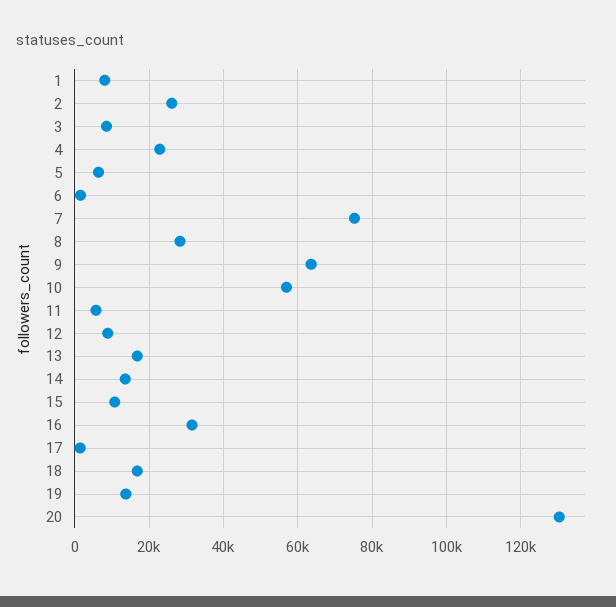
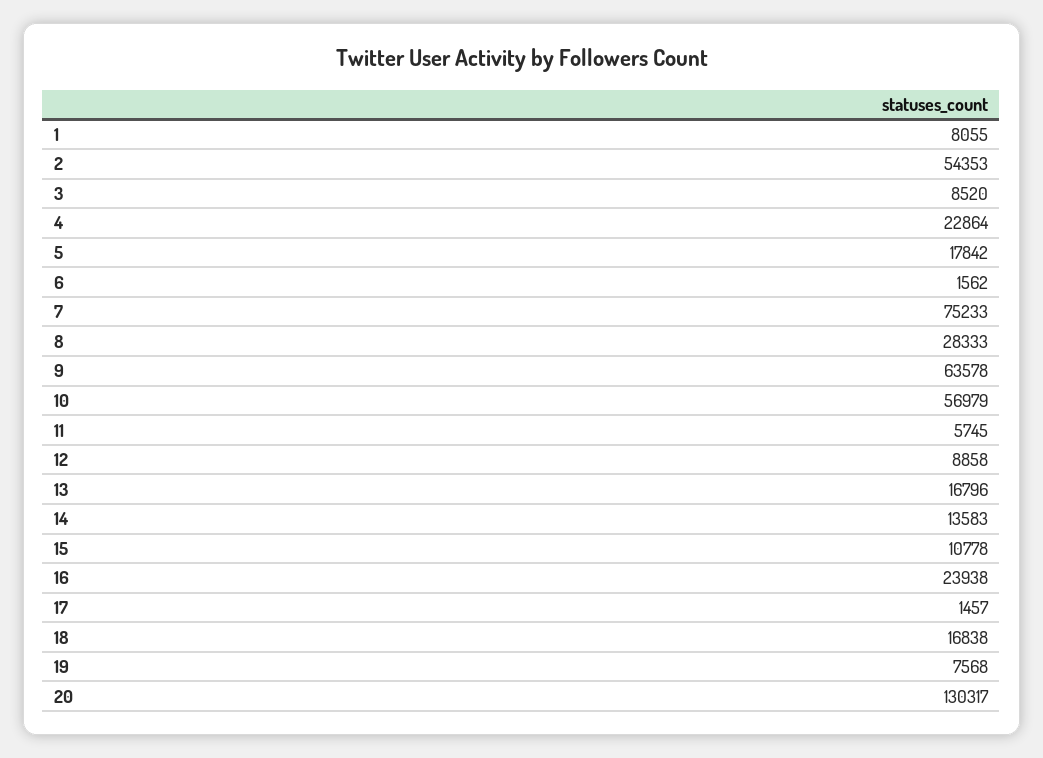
2: 26000 -> 54353
5: 6000 -> 17842
16: 32000 -> 23938
19: 14000 -> 7568

